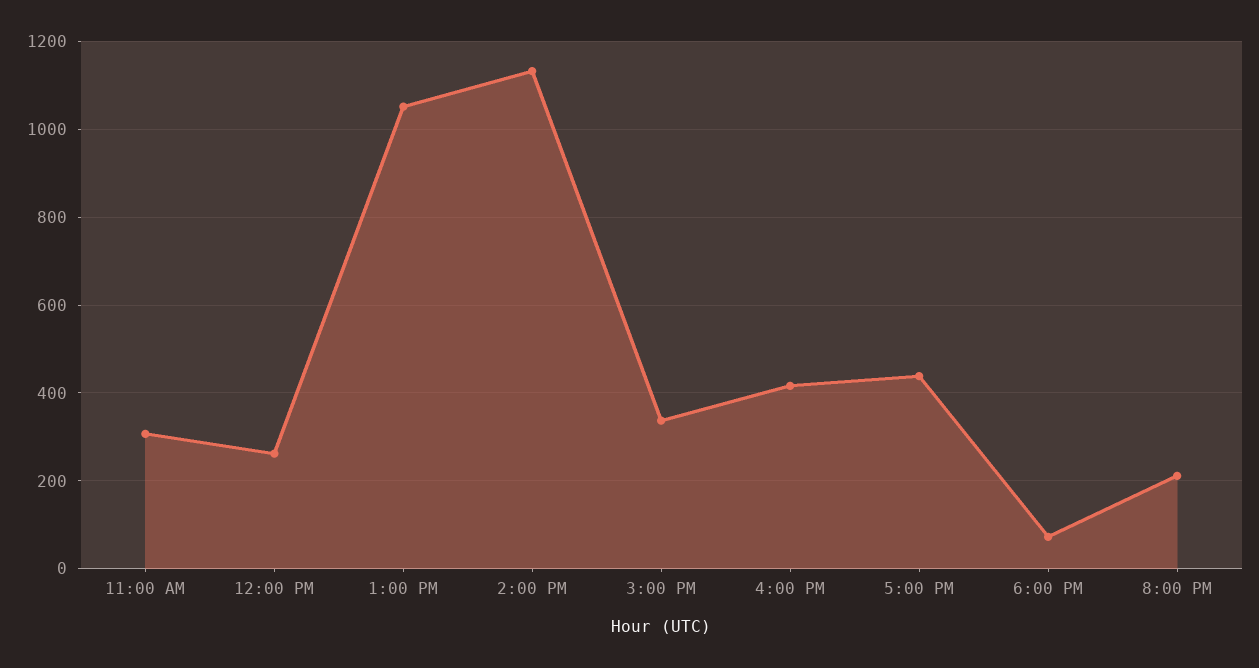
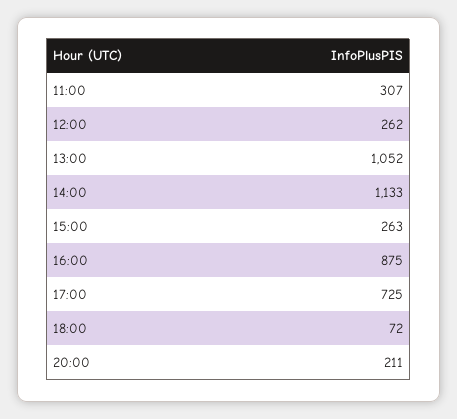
3:00 PM: 340 -> 263
4:00 PM: 420 -> 875
5:00 PM: 440 -> 725

